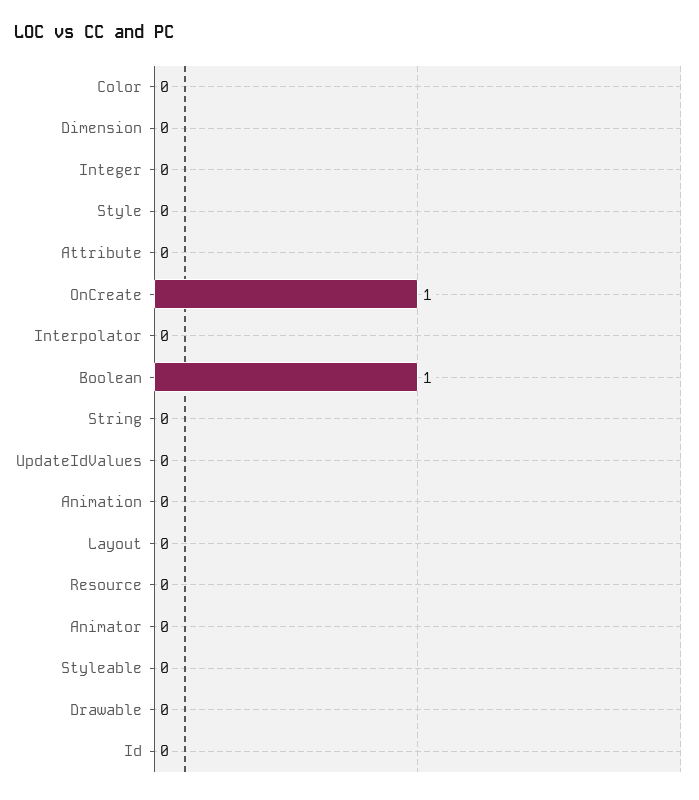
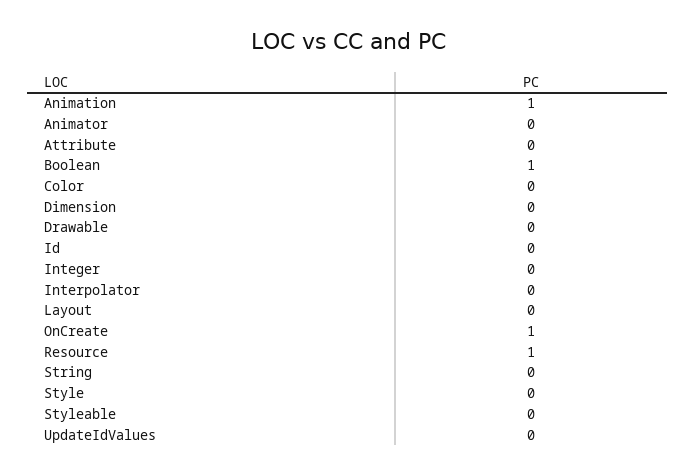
Animation: 0 -> 1
Resource: 0 -> 1

